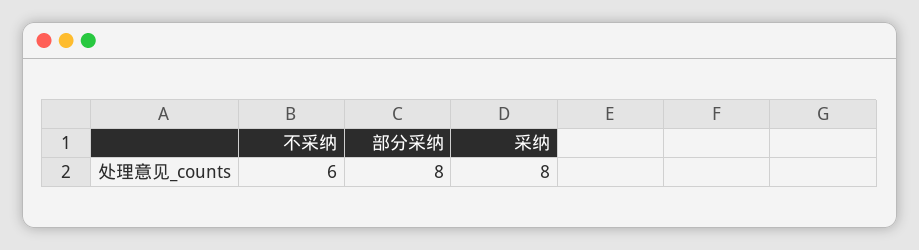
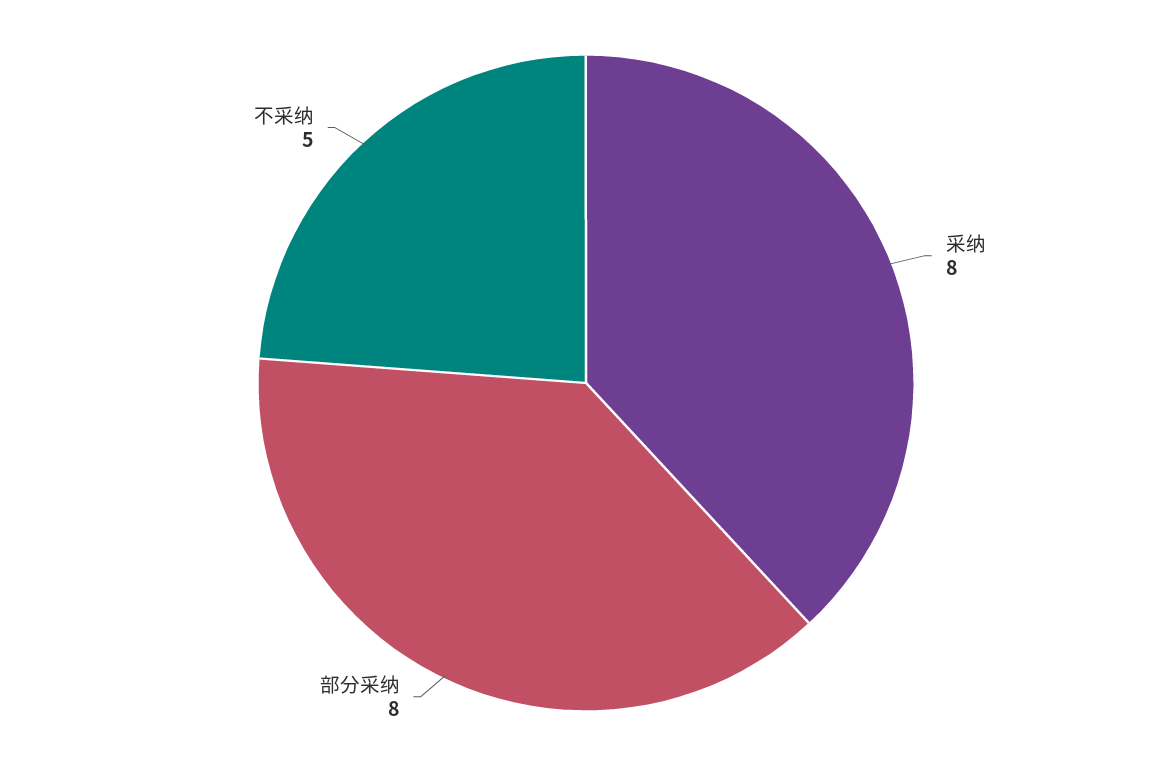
不采纳: 6 -> 5

